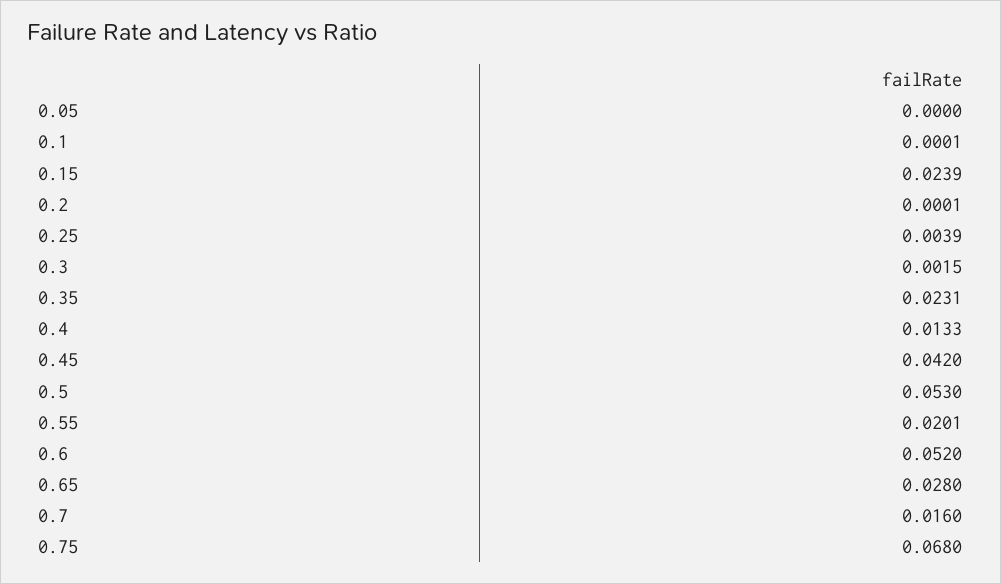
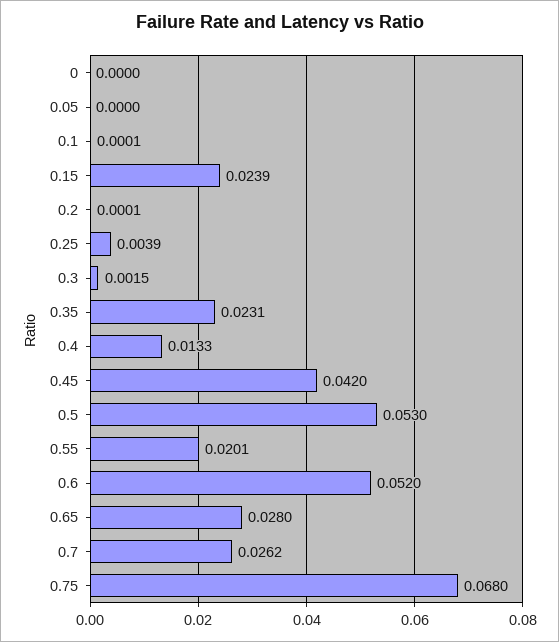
0.7: 0.016 -> 0.0262
0: none -> 0

